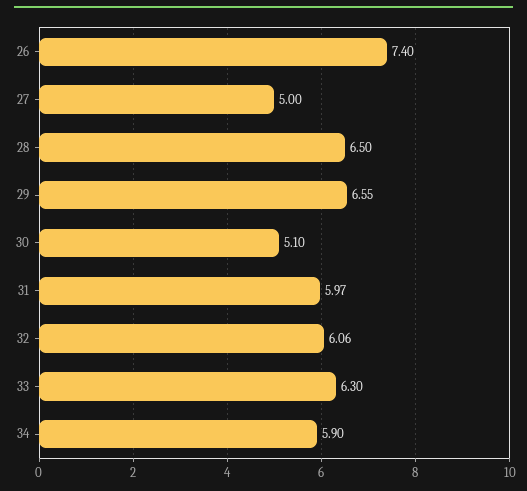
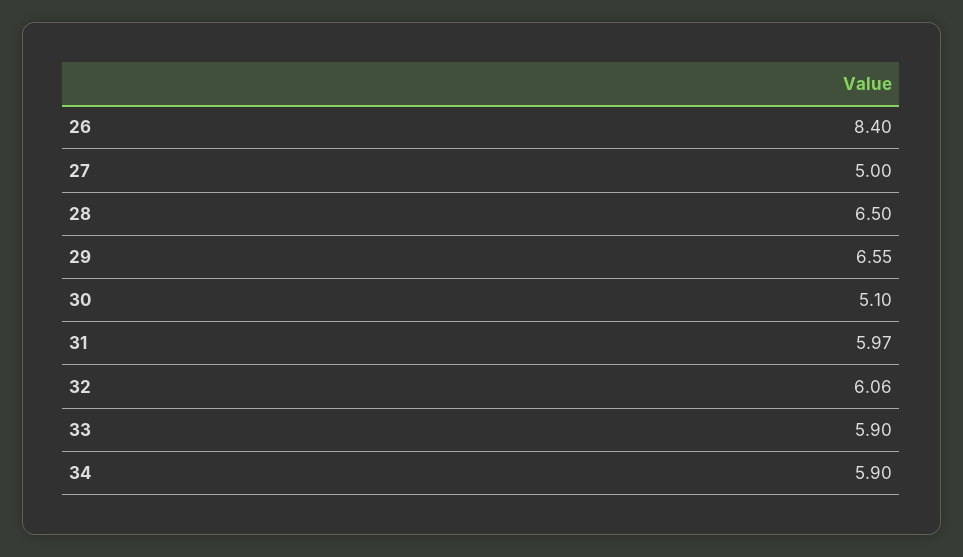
26: 7.4 -> 8.4
33: 6.3 -> 5.9

